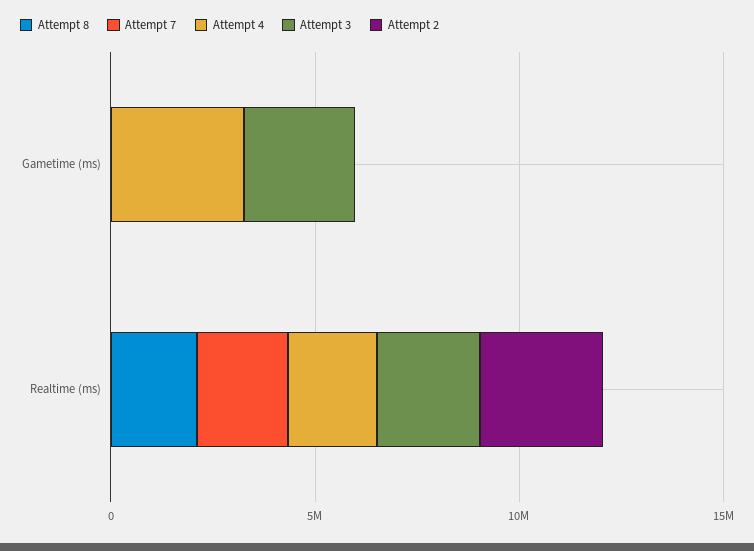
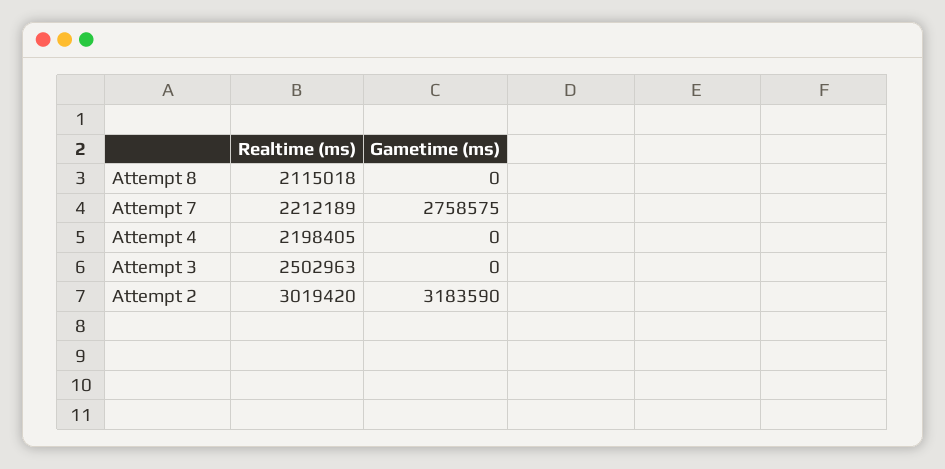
Attempt 7, Gametime (ms): 0 -> 2758575
Attempt 4, Gametime (ms): 3000000 -> 0
Attempt 3, Gametime (ms): 3000000 -> 0
Attempt 2, Gametime (ms): 0 -> 3183590

